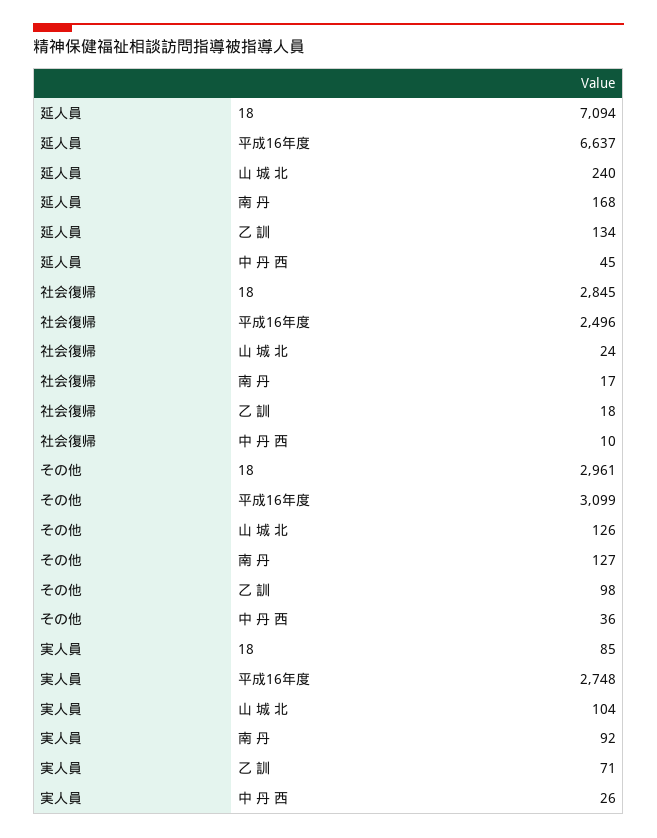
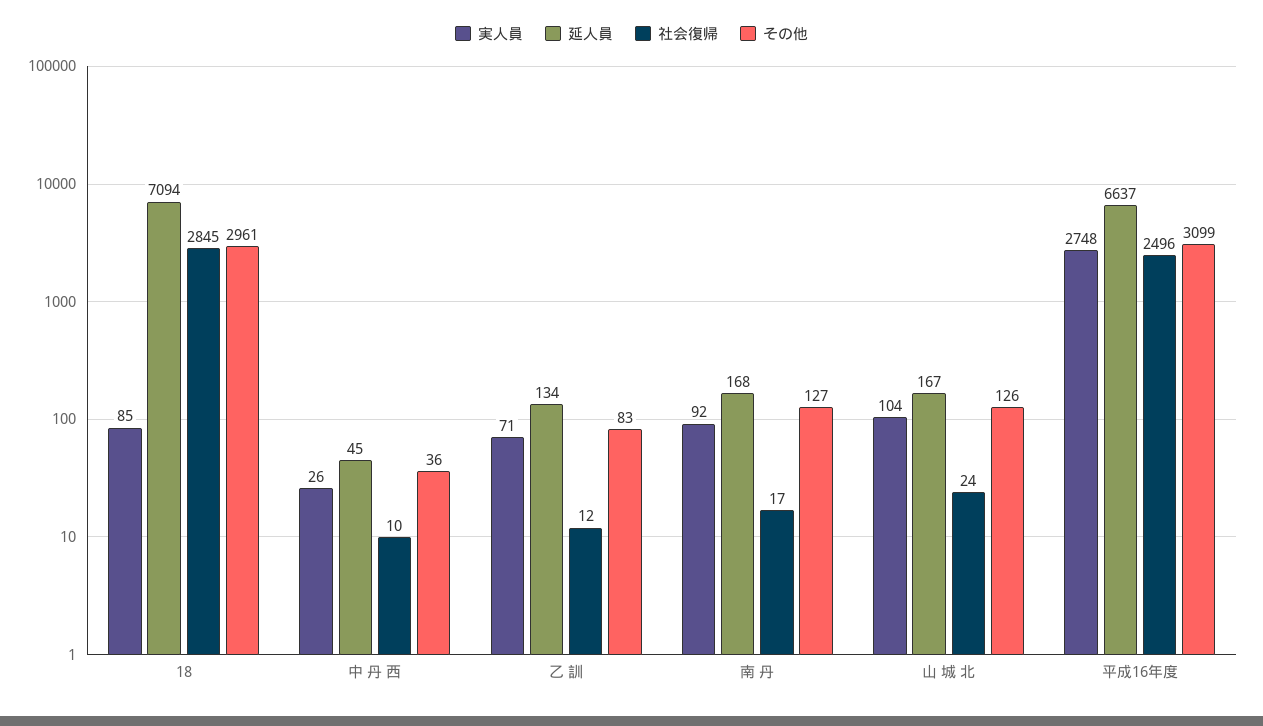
延人員, 山 城 北: 240 -> 167
社会復帰, 乙 訓: 18 -> 12
その他, 乙 訓: 98 -> 83

